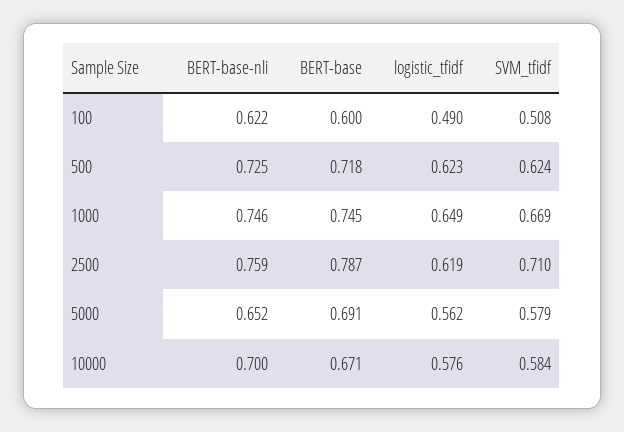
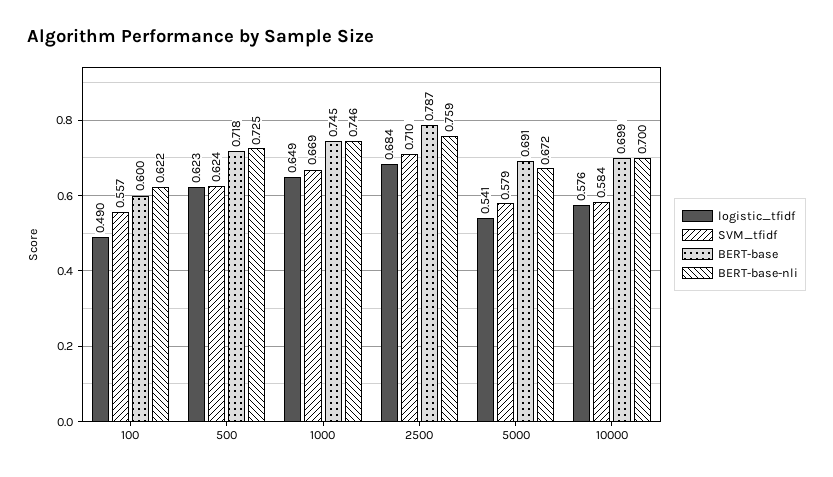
SVM_tfidf, 100: 0.508 -> 0.557
logistic_tfidf, 2500: 0.619 -> 0.684
BERT-base-nli, 5000: 0.652 -> 0.672
logistic_tfidf, 5000: 0.562 -> 0.541
BERT-base, 10000: 0.671 -> 0.699

